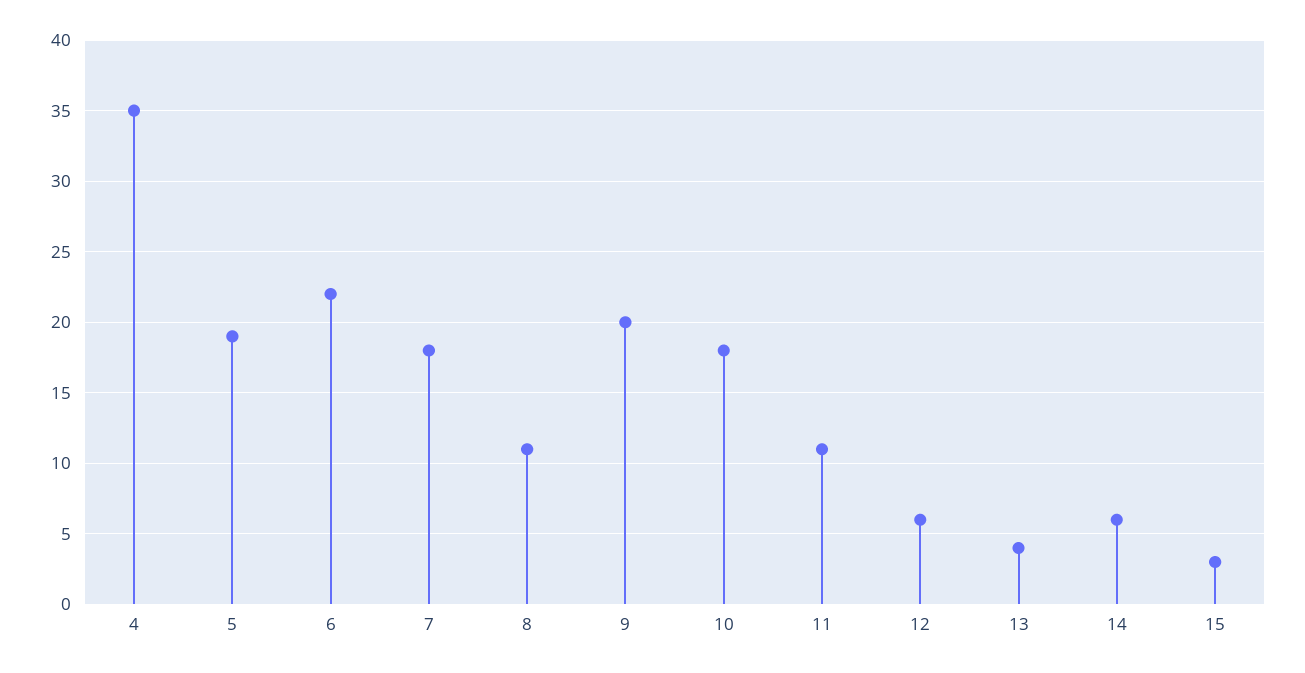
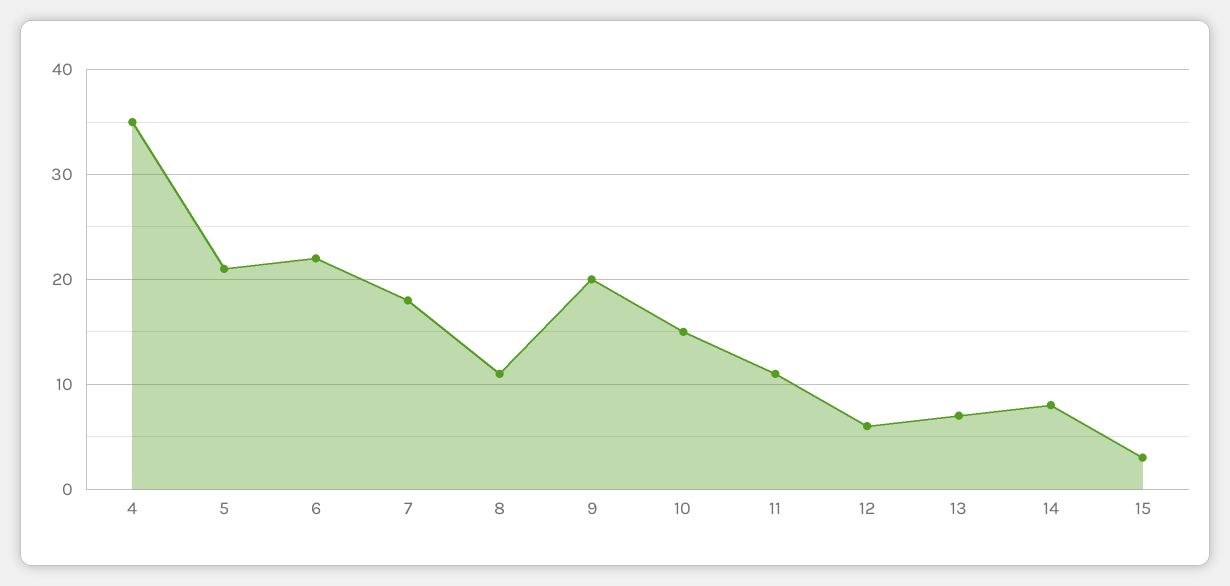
5: 19 -> 21
10: 18 -> 15
13: 4 -> 7
14: 6 -> 8

